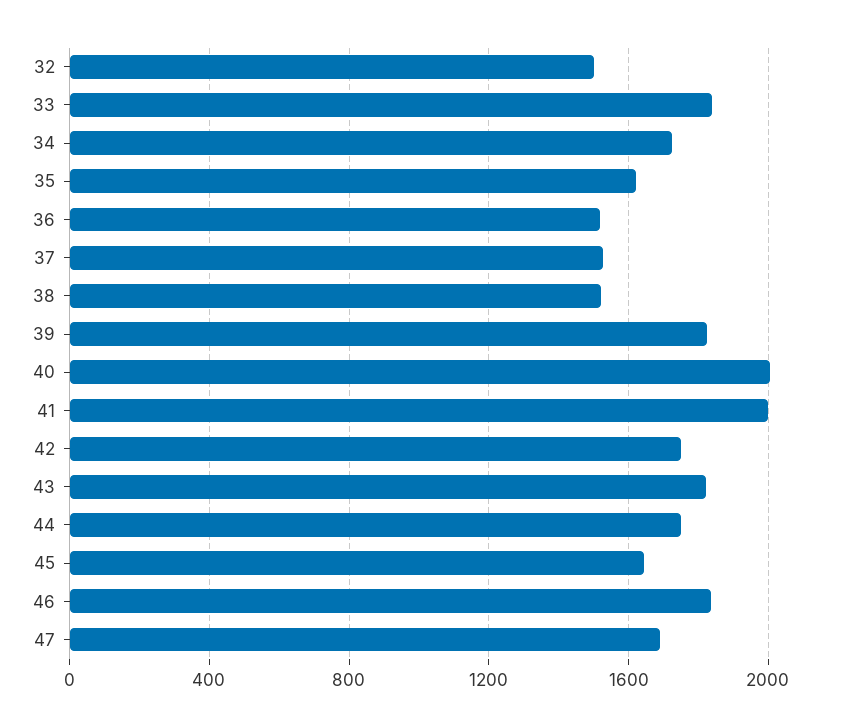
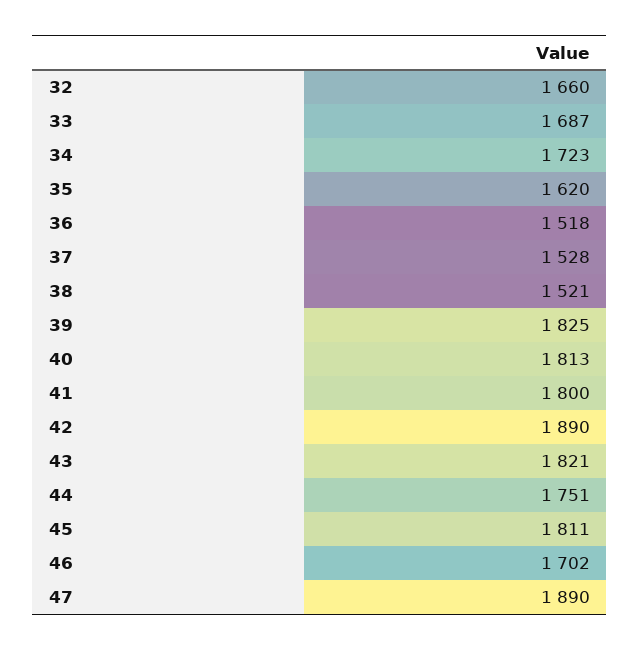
32: 1500 -> 1660
33: 1850 -> 1687
40: 2000 -> 1813
41: 2000 -> 1800
42: 1750 -> 1890
45: 1650 -> 1811
46: 1850 -> 1702
47: 1700 -> 1890

